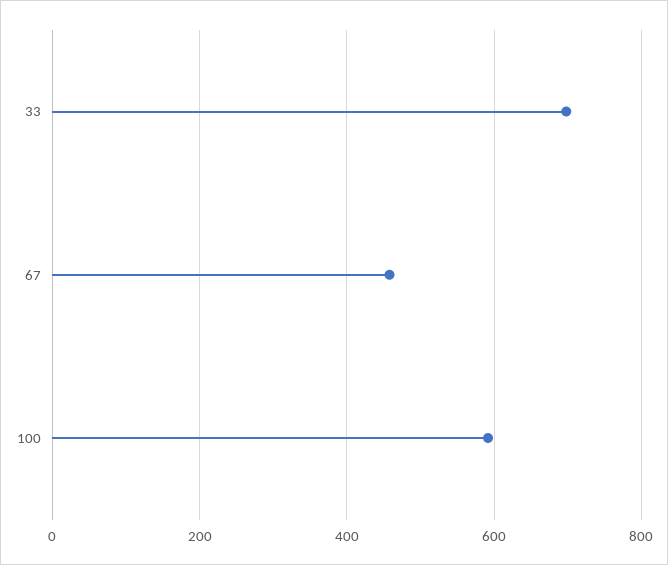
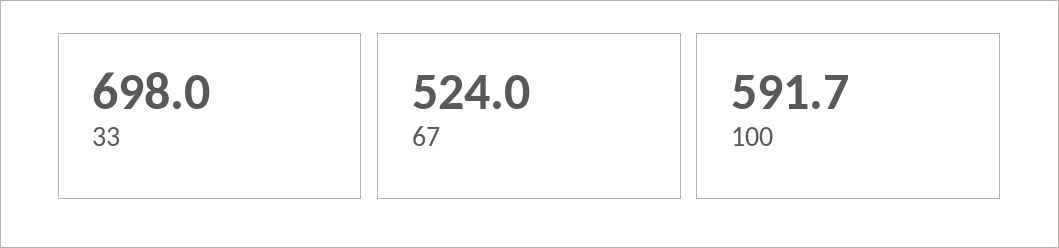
67: 460 -> 524

